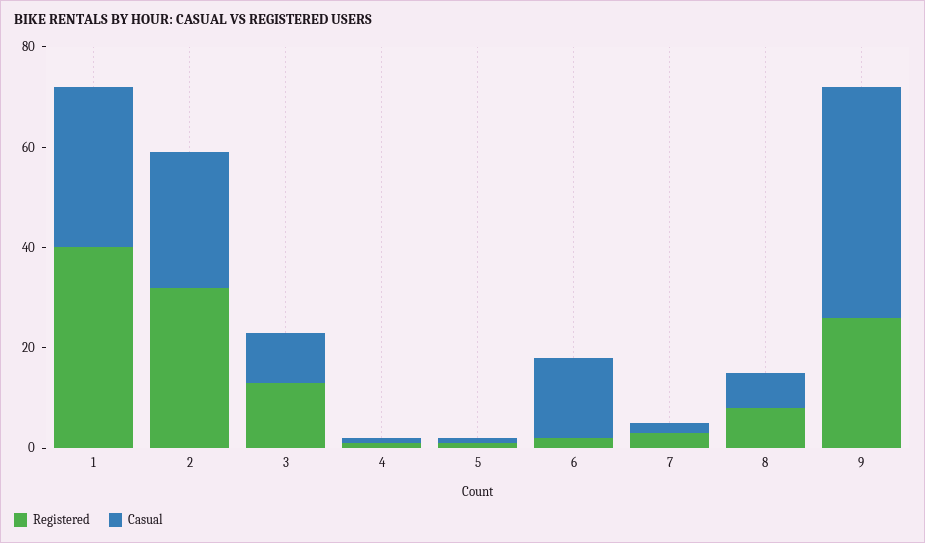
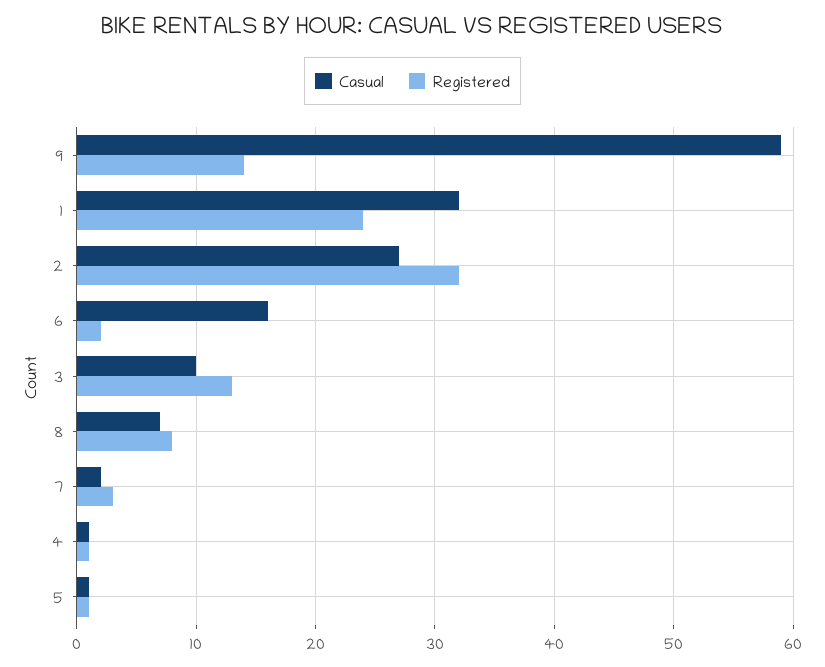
Registered, 1: 40 -> 24
Registered, 9: 25 -> 14
Casual, 9: 45 -> 59

